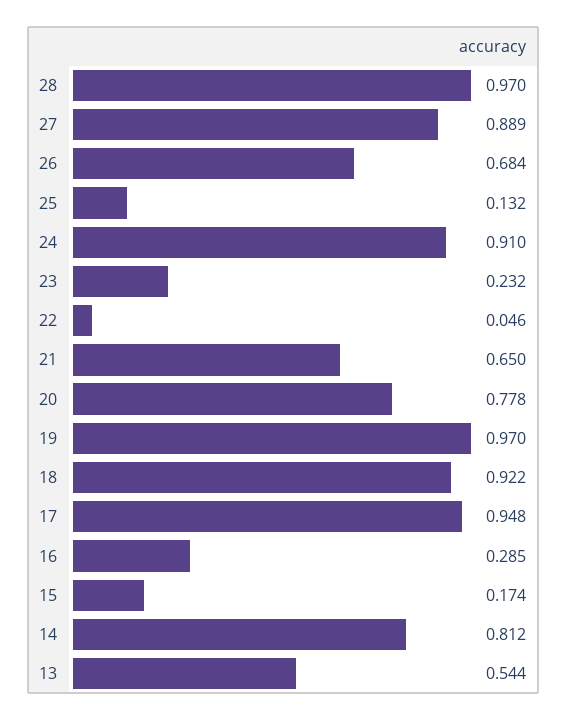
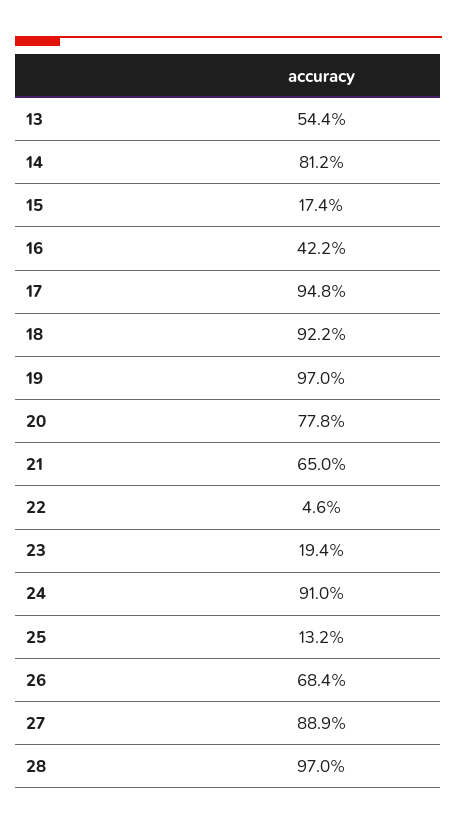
23: 0.232 -> 0.194
16: 0.285 -> 0.422

